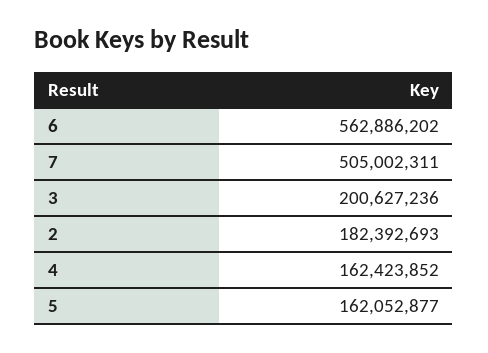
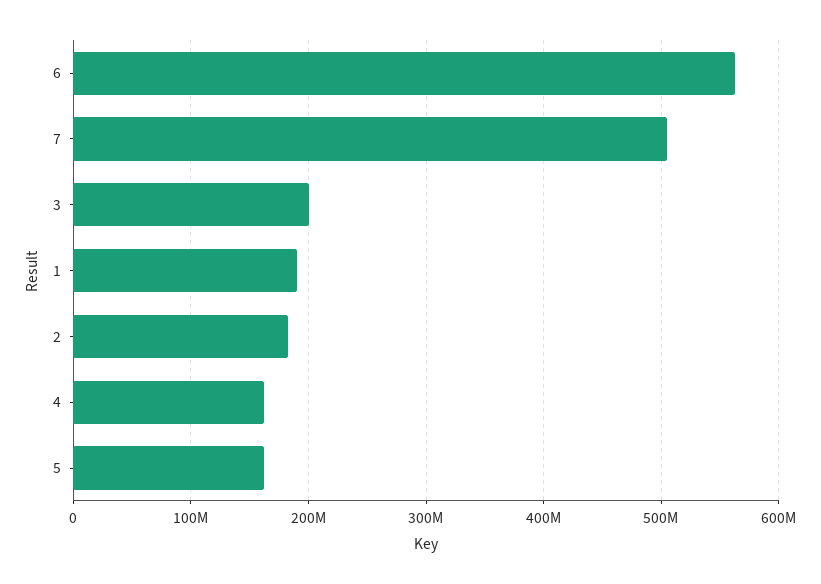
1: none -> 190000000

